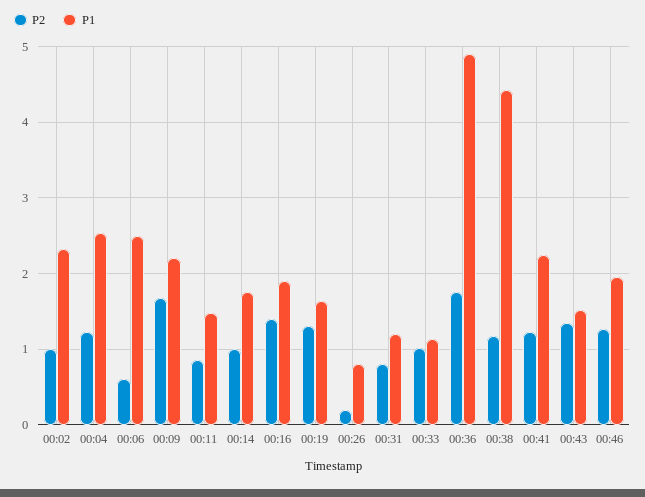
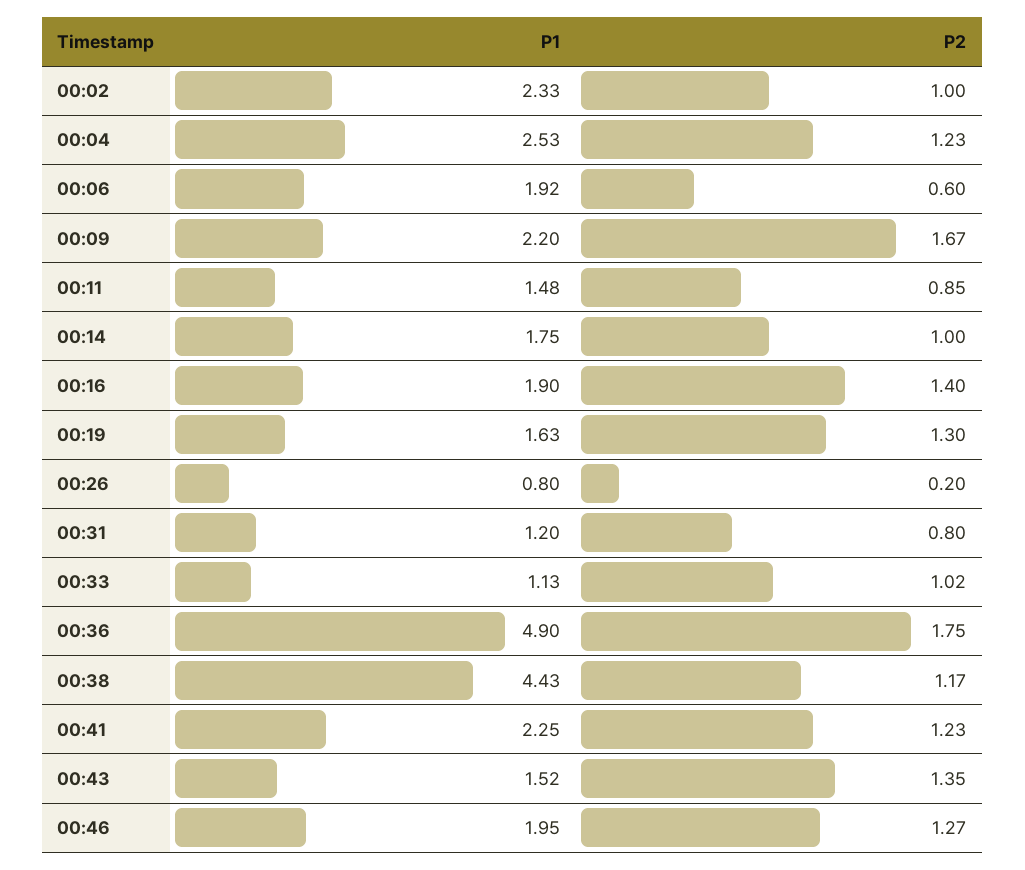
P1, 00:06: 2.5 -> 1.92

